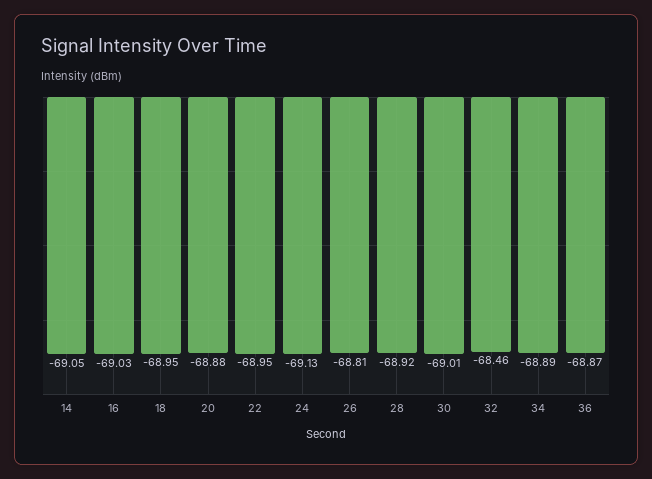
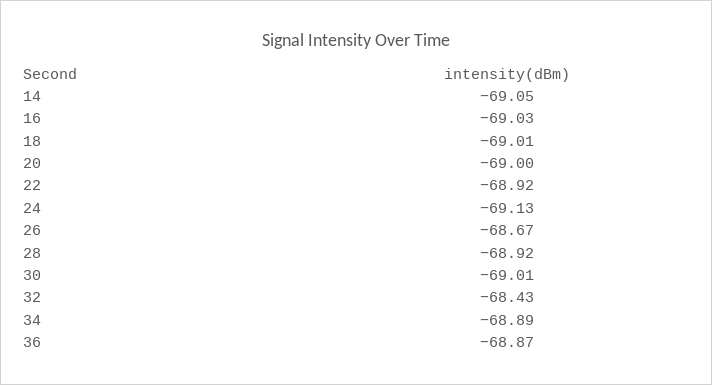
18: -68.95 -> -69.01
20: -68.88 -> -69
22: -68.95 -> -68.92
26: -68.81 -> -68.67
32: -68.46 -> -68.43

